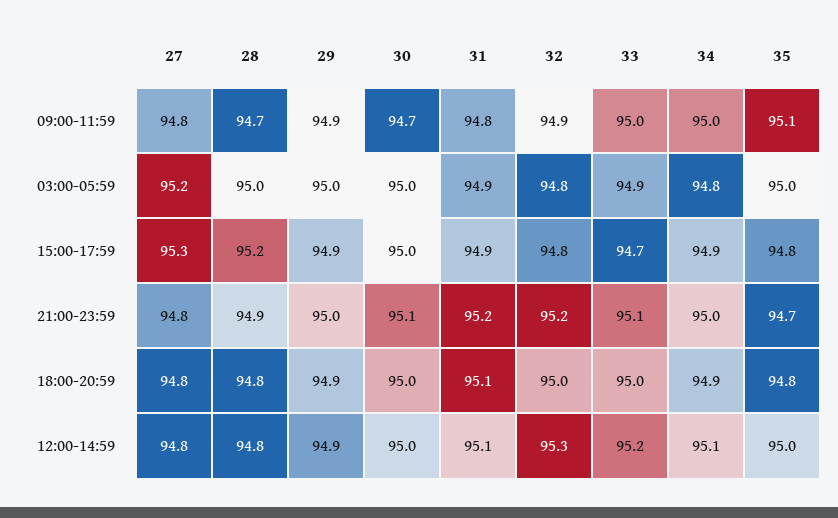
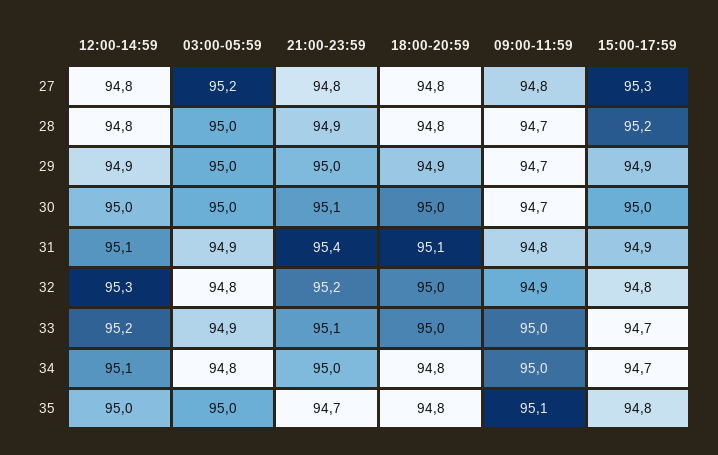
29, 09:00-11:59: 94.9 -> 94.7
34, 15:00-17:59: 94.9 -> 94.7
31, 21:00-23:59: 95.2 -> 95.4
34, 18:00-20:59: 94.9 -> 94.8

